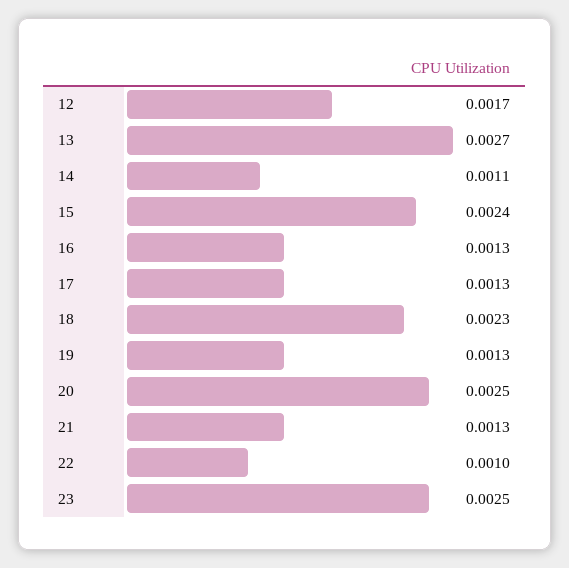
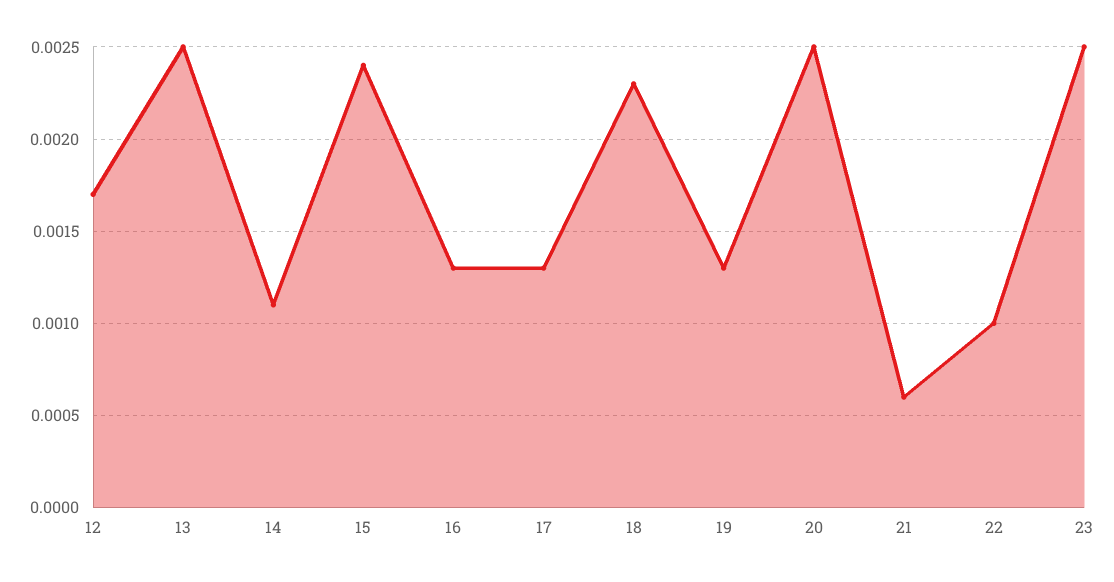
13: 0.0027 -> 0.0025
21: 0.0013 -> 0.0006

